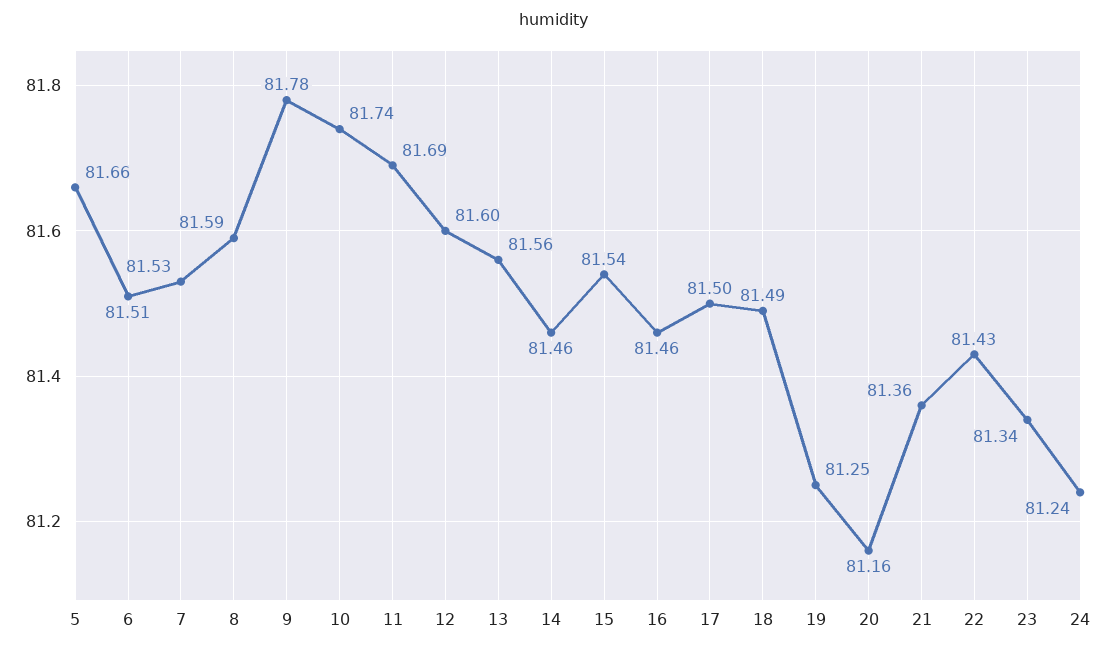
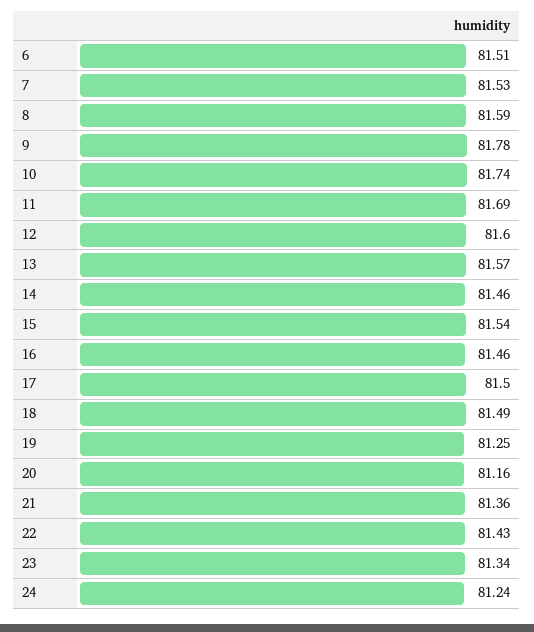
5: 81.66 -> none
13: 81.56 -> 81.57

